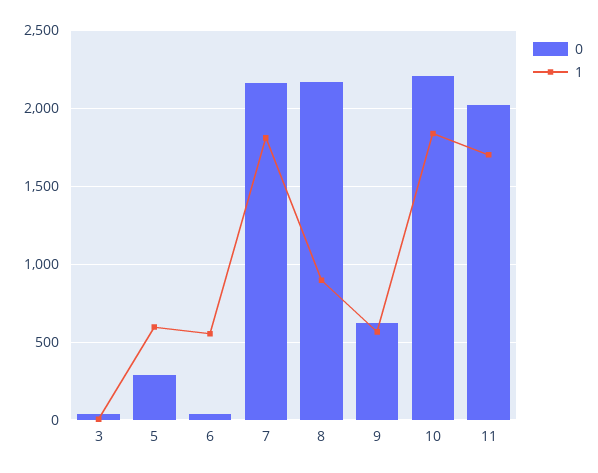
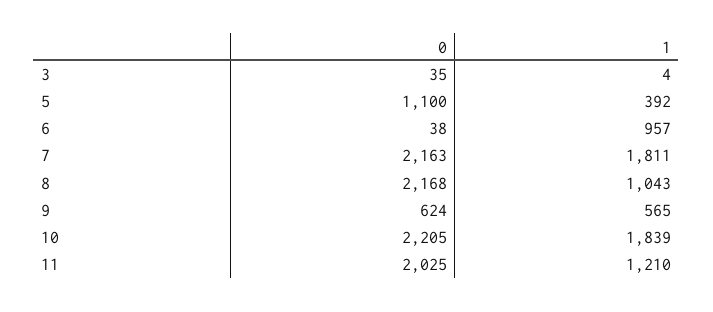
0, 5: 300 -> 1100
1, 5: 600 -> 392
1, 6: 550 -> 957
1, 8: 900 -> 1043
1, 11: 1700 -> 1210

